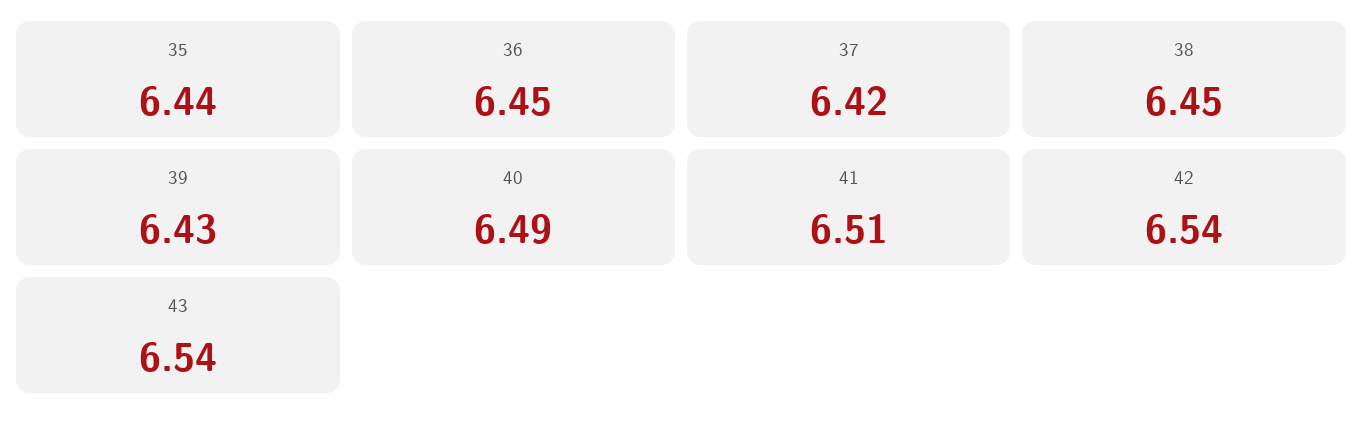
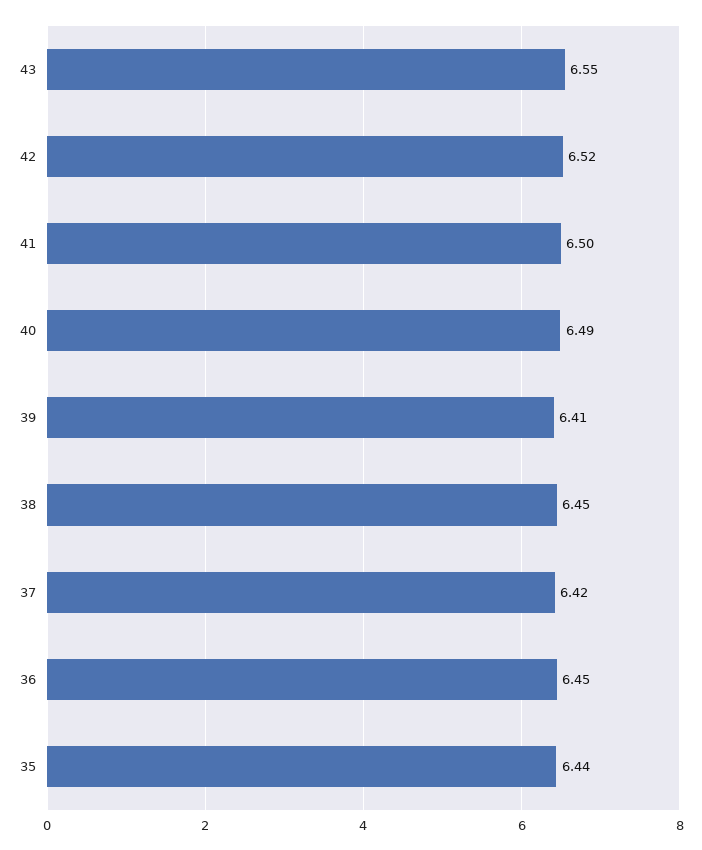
39: 6.43 -> 6.41
41: 6.51 -> 6.5
42: 6.54 -> 6.52
43: 6.54 -> 6.55

